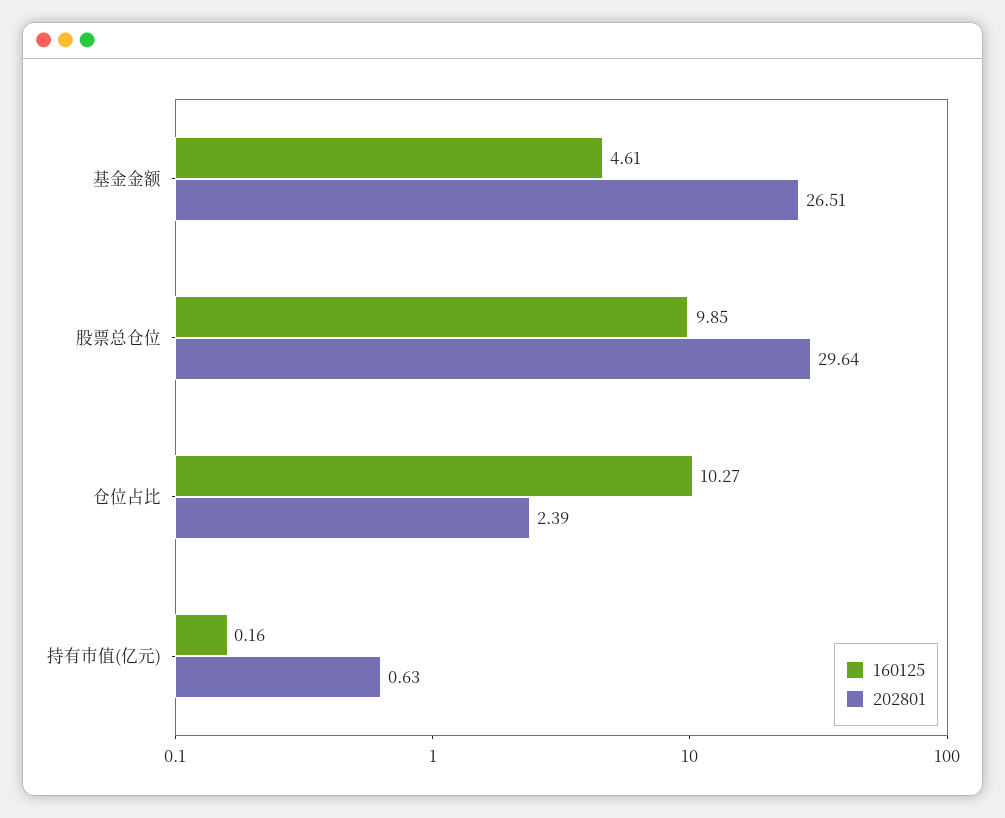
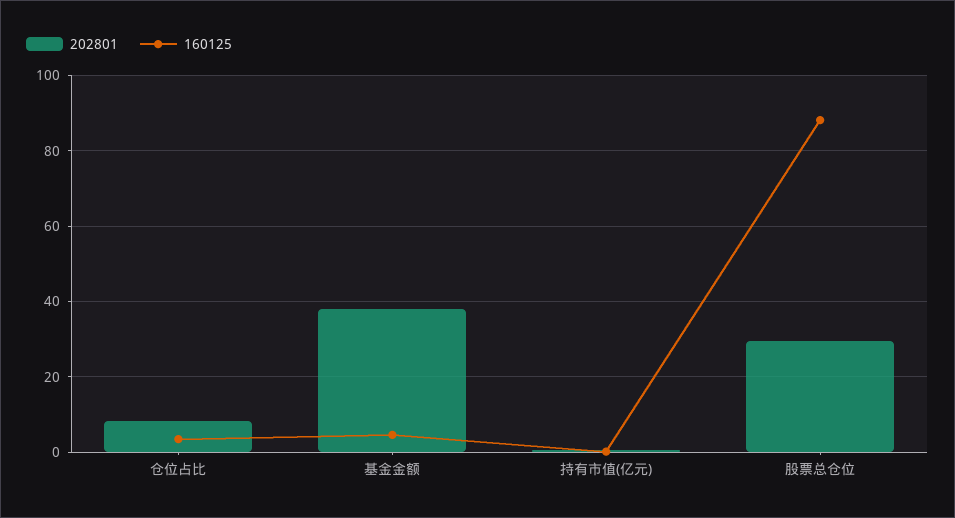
202801, 基金金额: 26.51 -> 38
160125, 股票总仓位: 9.85 -> 88
160125, 仓位占比: 10.27 -> 4
202801, 仓位占比: 2.39 -> 8

